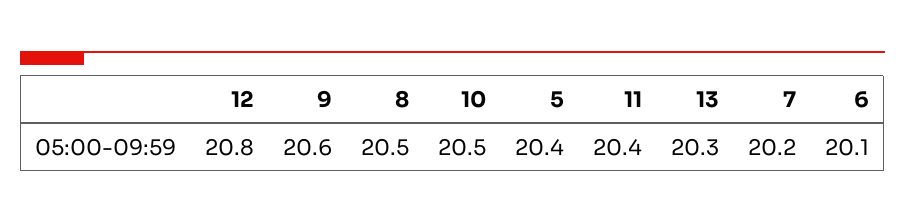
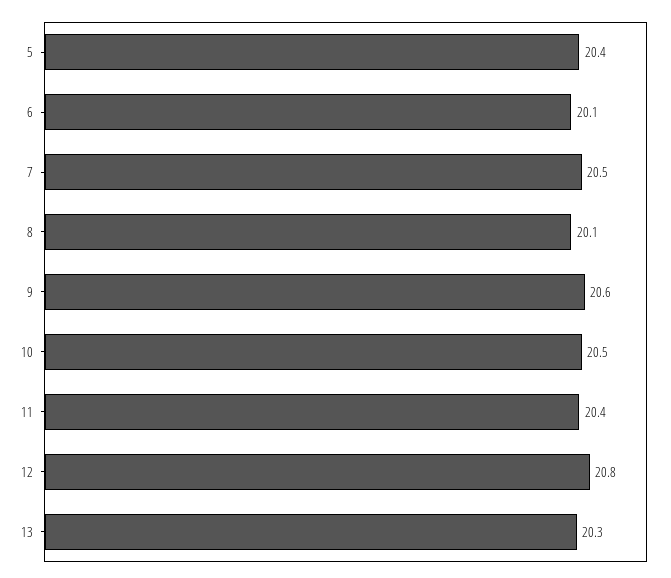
8: 20.5 -> 20.1
7: 20.2 -> 20.5

